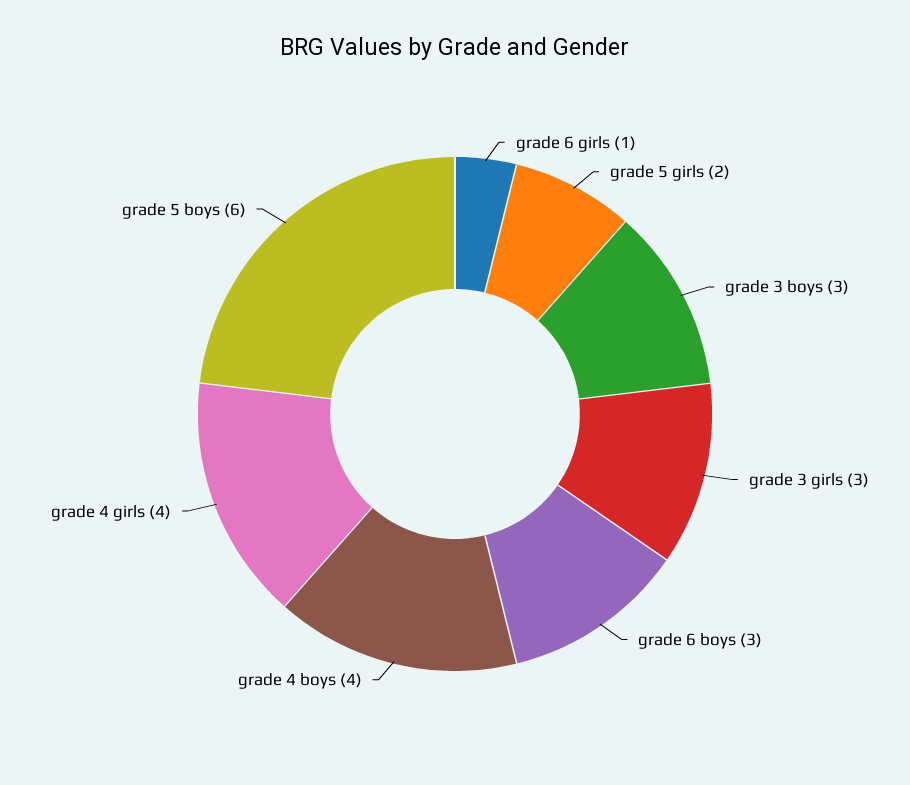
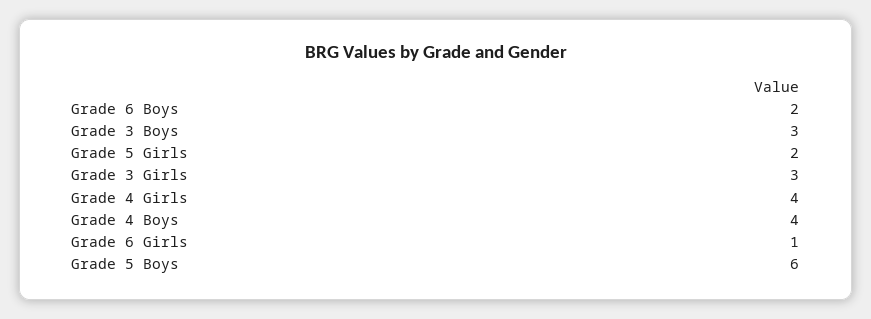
grade 6 boys: 3 -> 2

